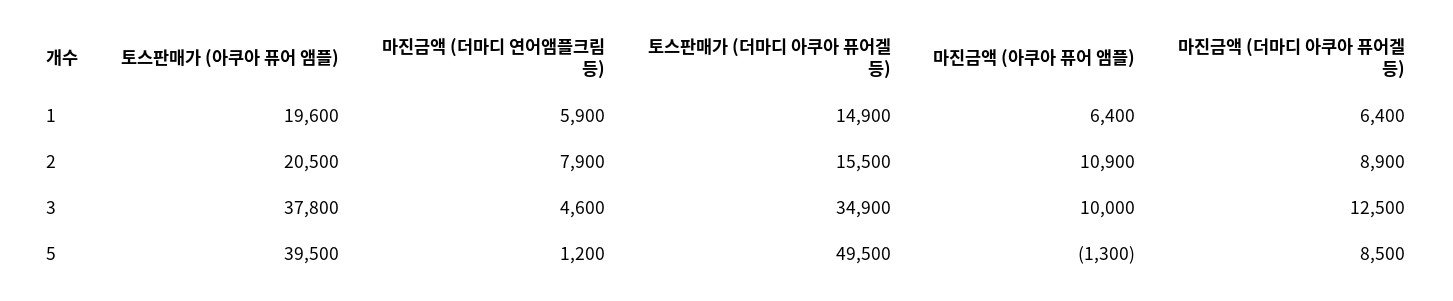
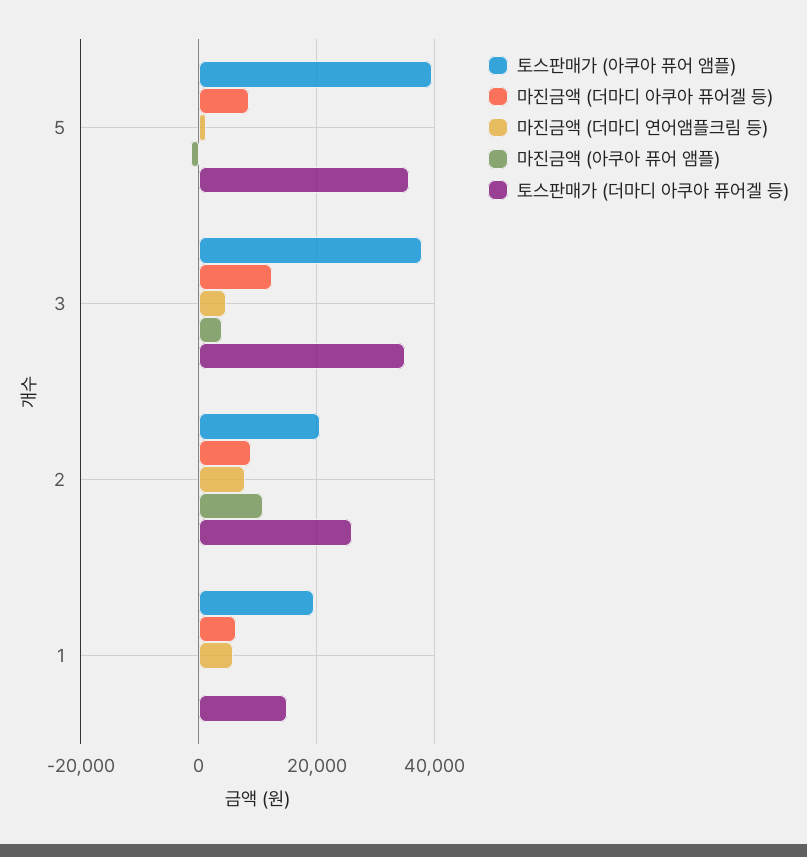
마진금액 (아쿠아 퓨어 앰플), 1: 6400 -> 0
토스판매가 (더마디 아쿠아 퓨어겔 등), 2: 15500 -> 26000
마진금액 (아쿠아 퓨어 앰플), 3: 10000 -> 4000
토스판매가 (더마디 아쿠아 퓨어겔 등), 5: 49500 -> 36000

